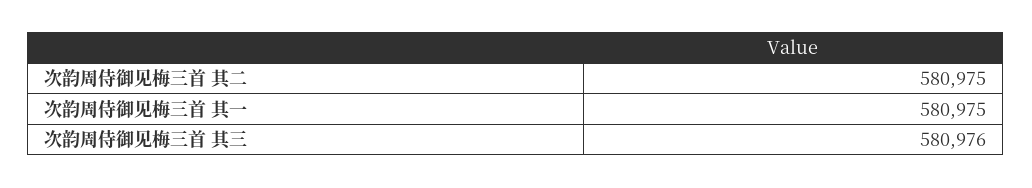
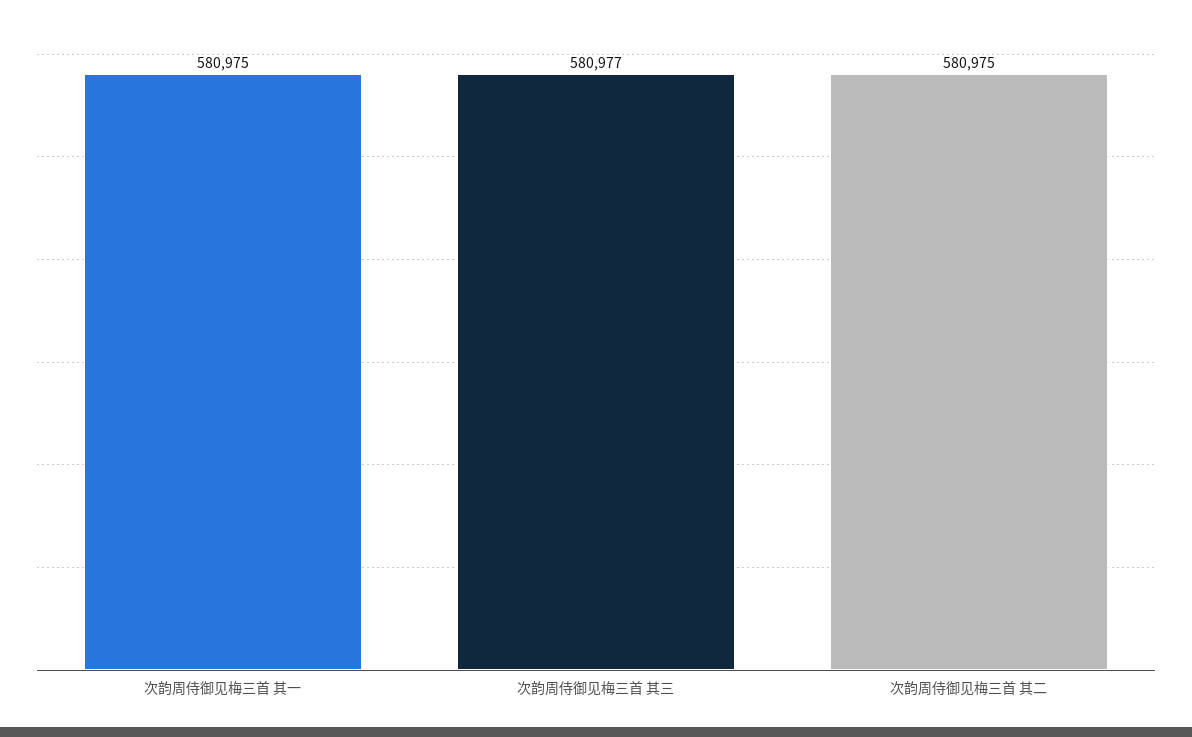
次韵周侍御见梅三首 其三: 580976 -> 580977

